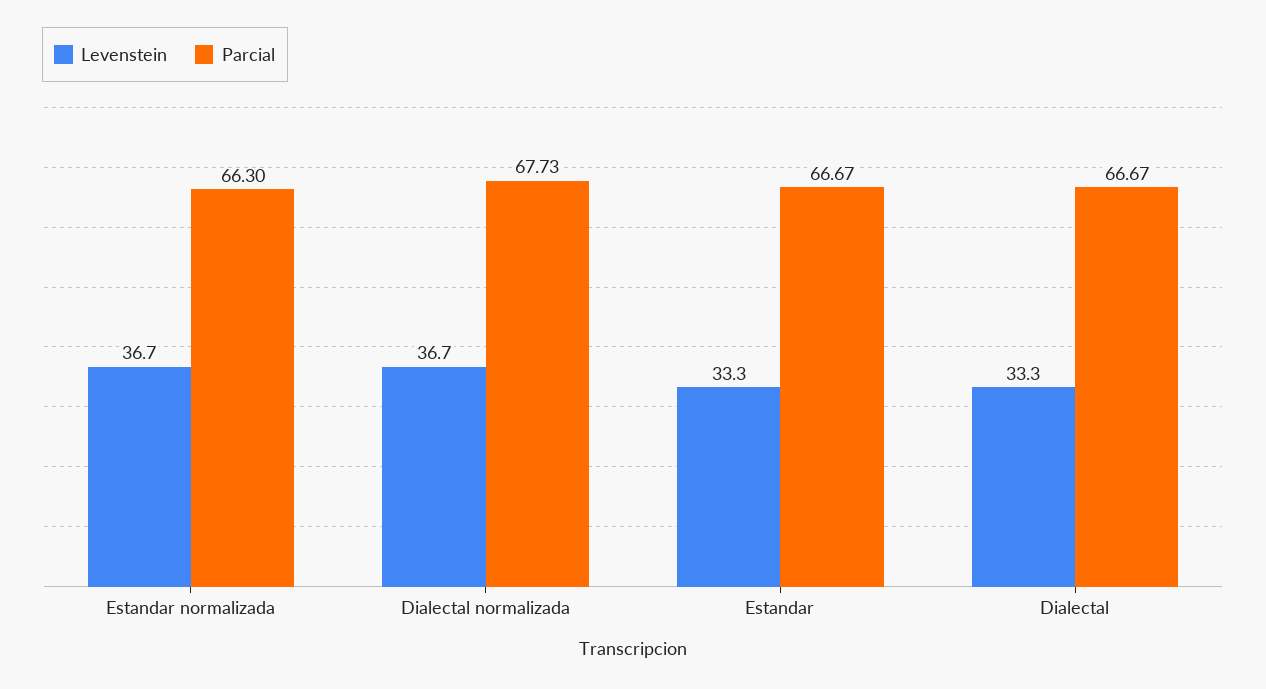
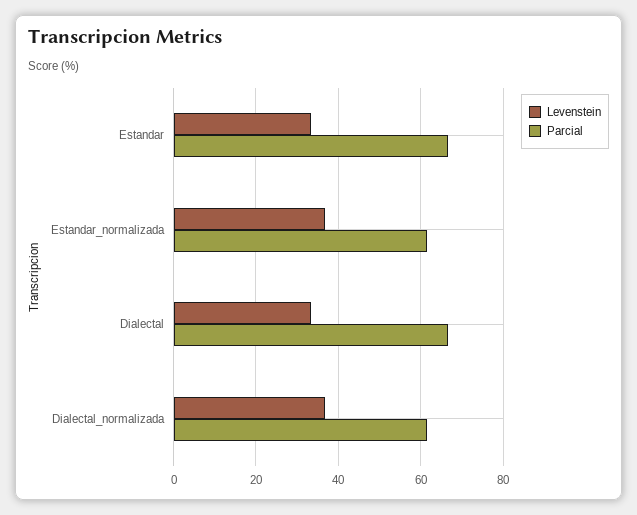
Parcial, Estandar normalizada: 66.3 -> 62
Parcial, Dialectal normalizada: 67.73 -> 62

